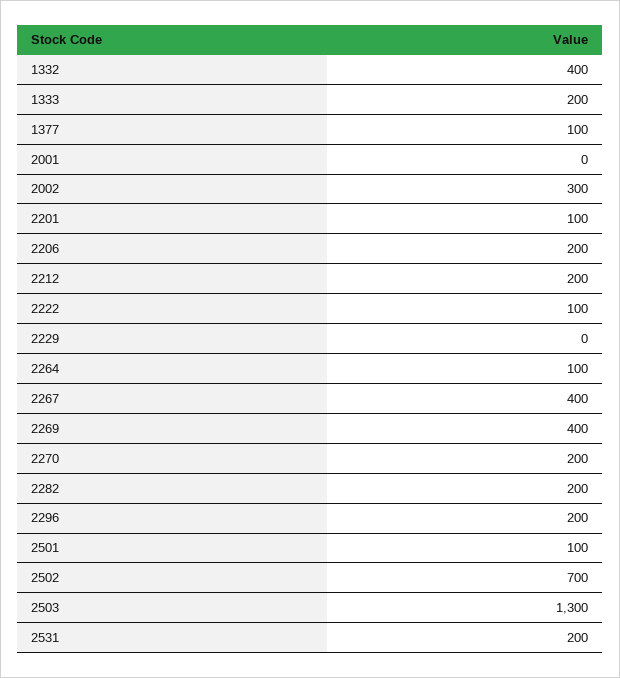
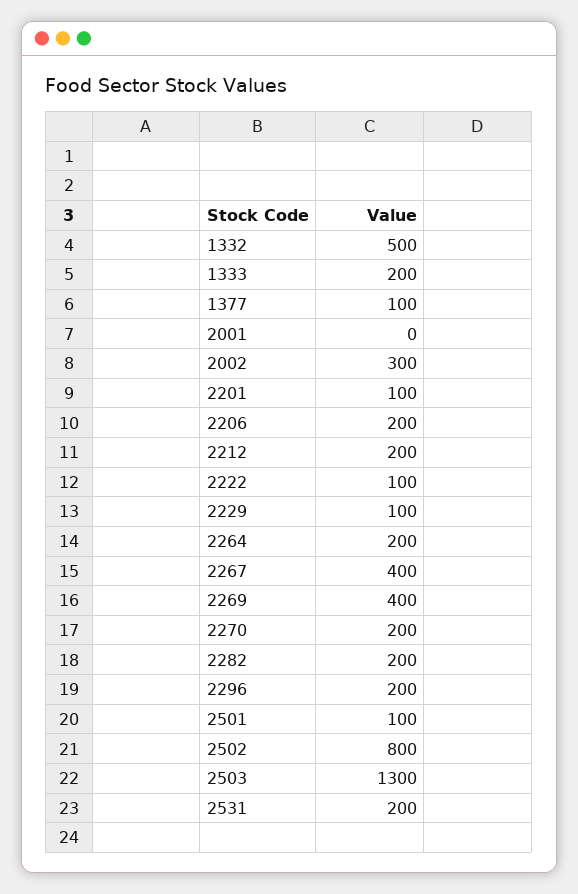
1332: 400 -> 500
2229: 0 -> 100
2264: 100 -> 200
2502: 700 -> 800

